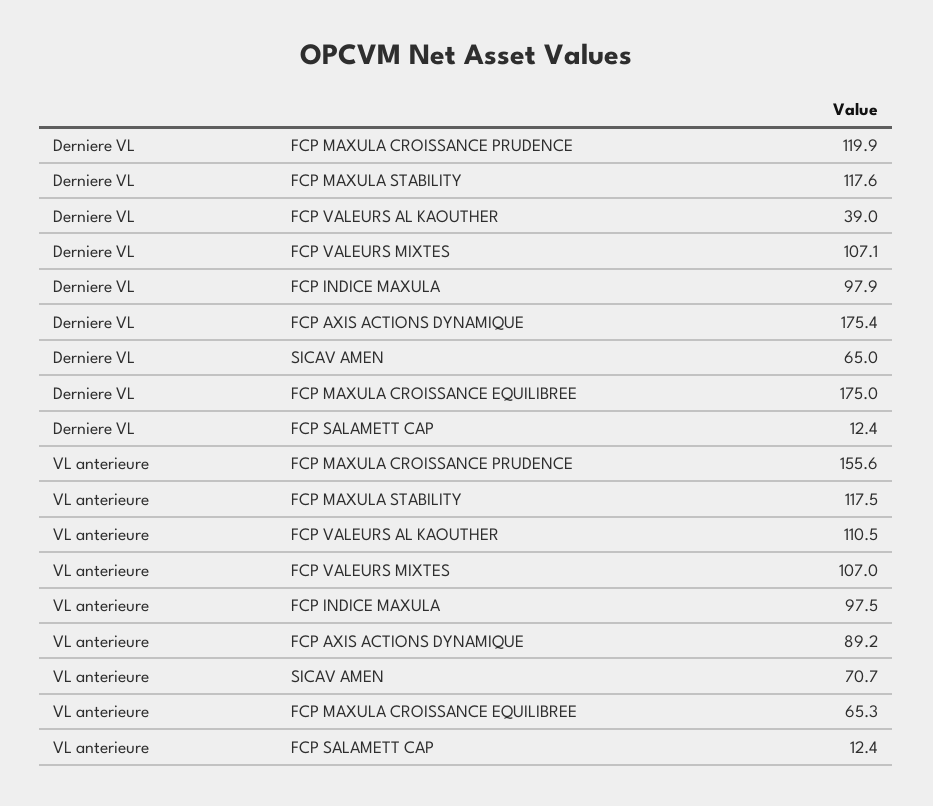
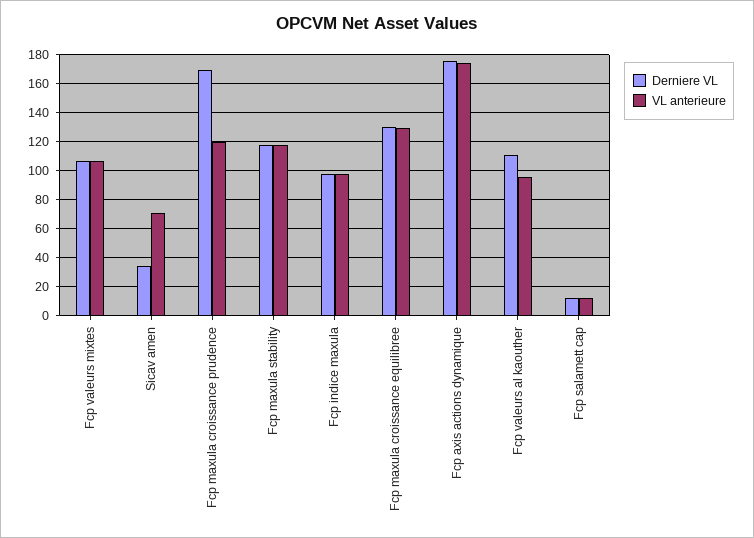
Derniere VL, FCP MAXULA CROISSANCE PRUDENCE: 119.9 -> 170
Derniere VL, FCP VALEURS AL KAOUTHER: 39 -> 110
Derniere VL, SICAV AMEN: 65 -> 35
Derniere VL, FCP MAXULA CROISSANCE EQUILIBREE: 175 -> 130
VL anterieure, FCP MAXULA CROISSANCE PRUDENCE: 155.6 -> 120
VL anterieure, FCP VALEURS AL KAOUTHER: 110.5 -> 95
VL anterieure, FCP AXIS ACTIONS DYNAMIQUE: 89.2 -> 175
VL anterieure, FCP MAXULA CROISSANCE EQUILIBREE: 65.3 -> 130

